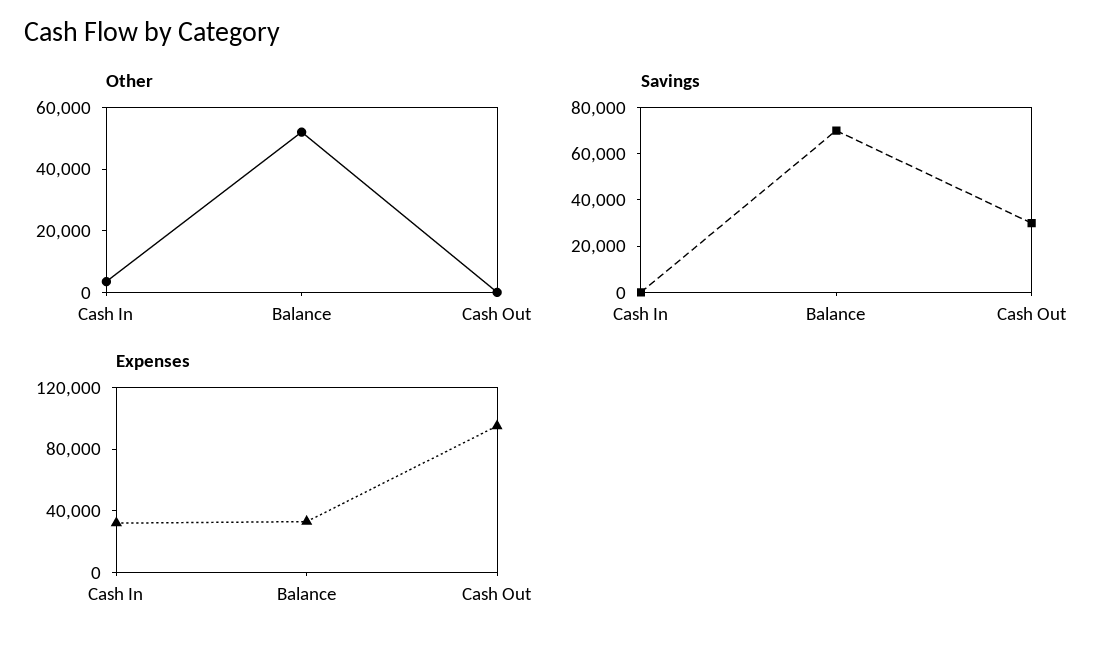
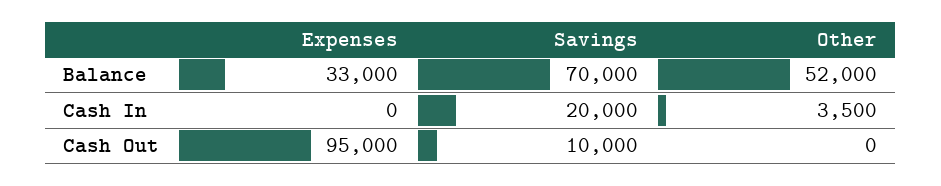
Savings, Cash In: 0 -> 20000
Savings, Cash Out: 30000 -> 10000
Expenses, Cash In: 30000 -> 0

